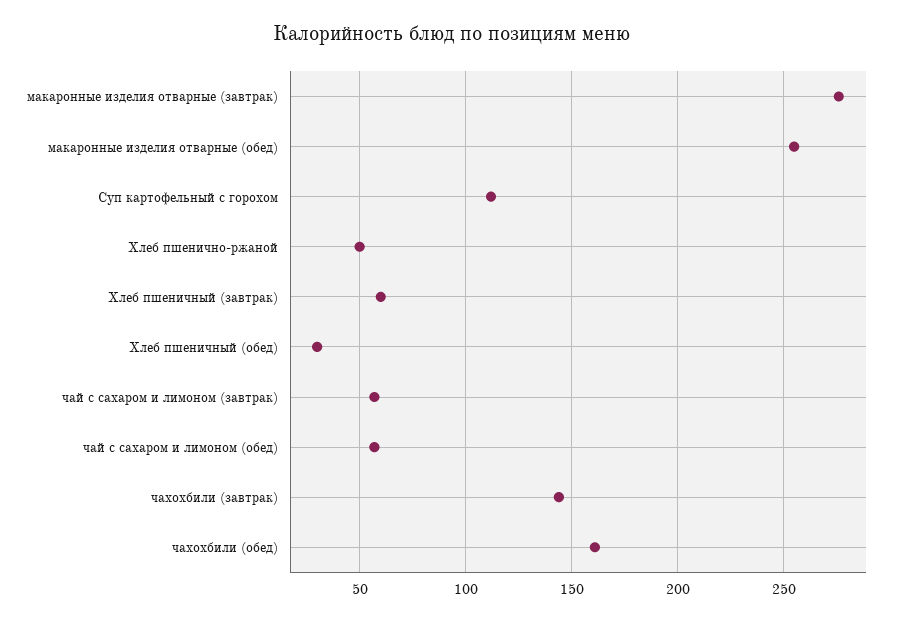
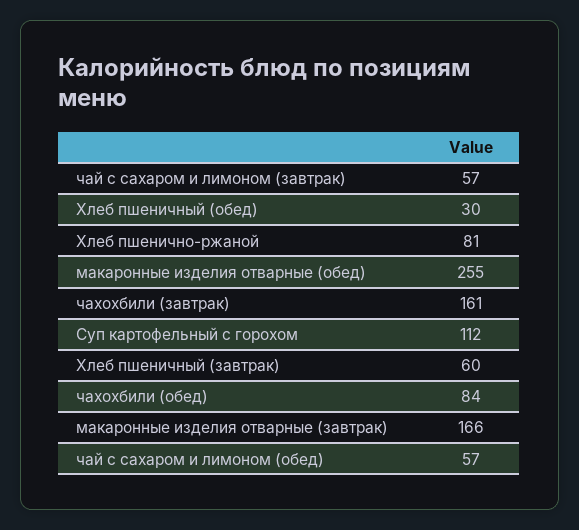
макаронные изделия отварные (завтрак): 275 -> 166
Хлеб пшенично-ржаной: 50 -> 81
чахохбили (завтрак): 145 -> 161
чахохбили (обед): 160 -> 84

